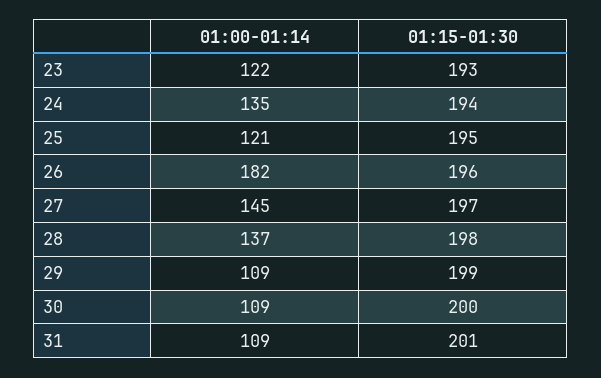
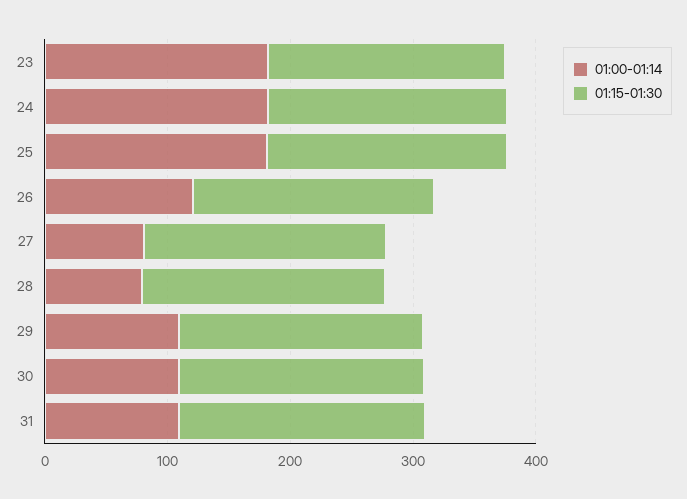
01:00-01:14, 23: 122 -> 180
01:00-01:14, 24: 135 -> 180
01:00-01:14, 25: 121 -> 180
01:00-01:14, 26: 182 -> 120
01:00-01:14, 27: 145 -> 80
01:00-01:14, 28: 137 -> 80

